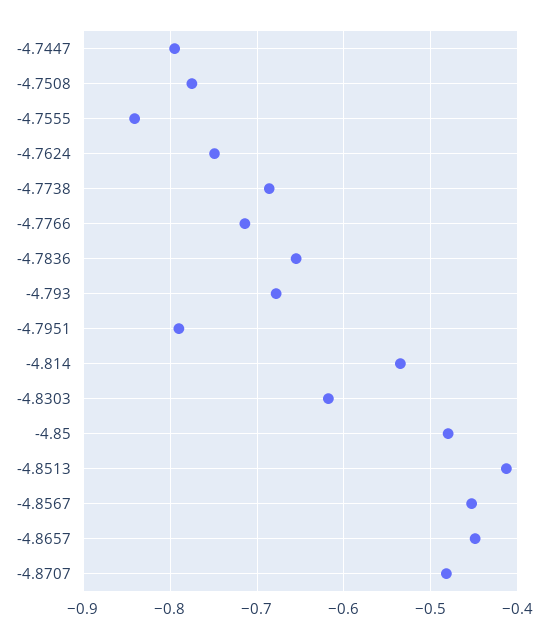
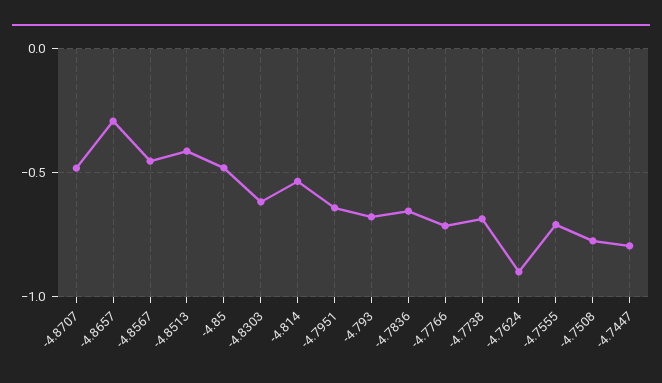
-4.7555: -0.84 -> -0.7
-4.7624: -0.75 -> -0.9
-4.7951: -0.79 -> -0.65
-4.8657: -0.45 -> -0.3

